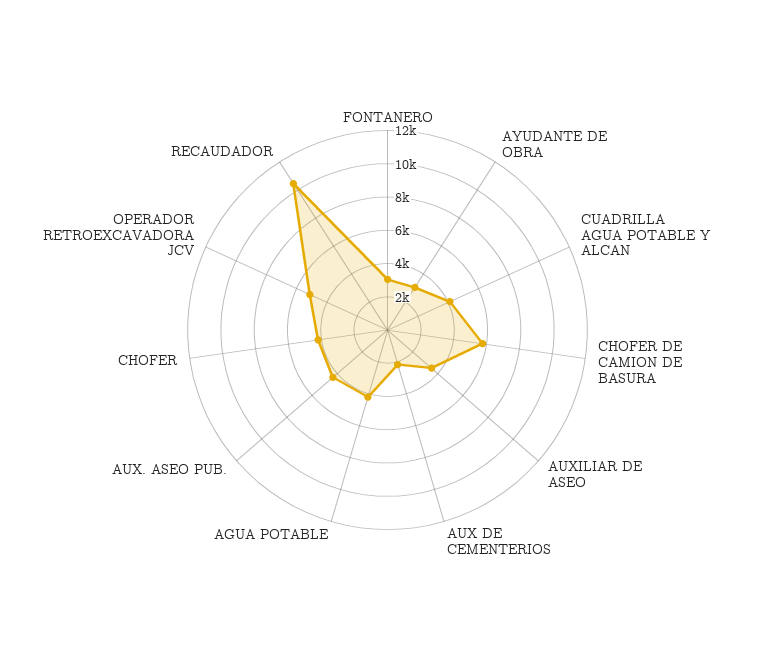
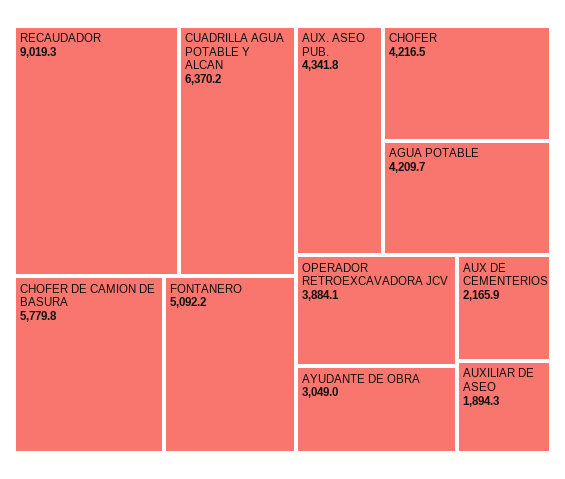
FONTANERO: 3000 -> 5092.2
CUADRILLA AGUA POTABLE Y ALCAN: 4000 -> 6370.2
AUXILIAR DE ASEO: 3500 -> 1894.3
OPERADOR RETROEXCAVADORA JCV: 5000 -> 3884.1
RECAUDADOR: 10500 -> 9019.3

